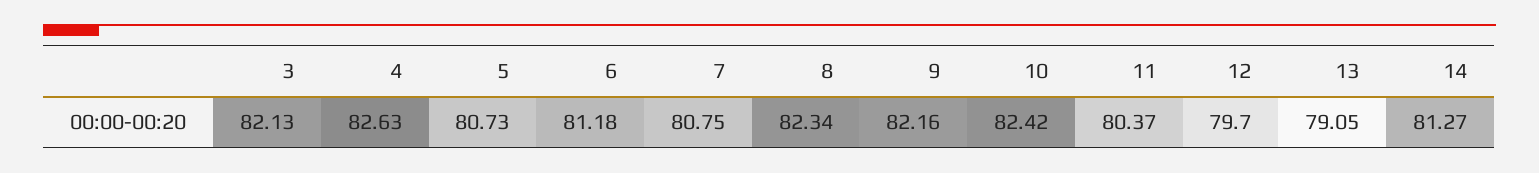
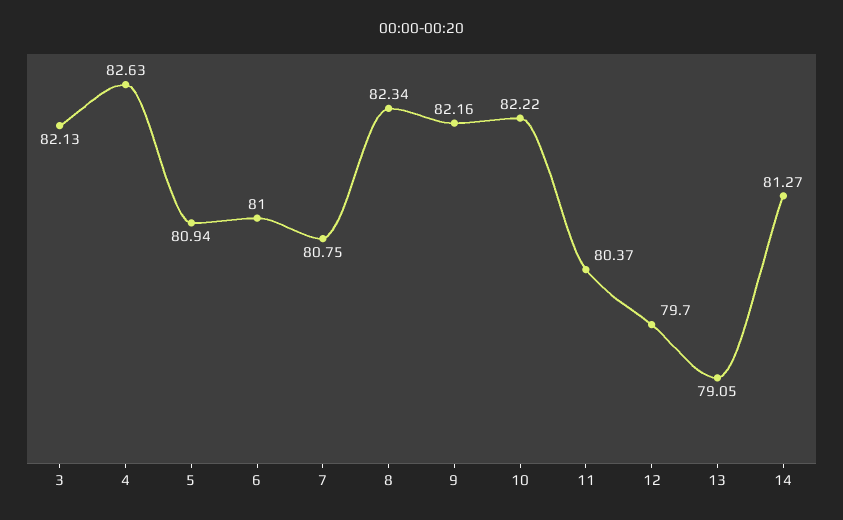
5: 80.73 -> 80.94
6: 81.18 -> 81
10: 82.42 -> 82.22

